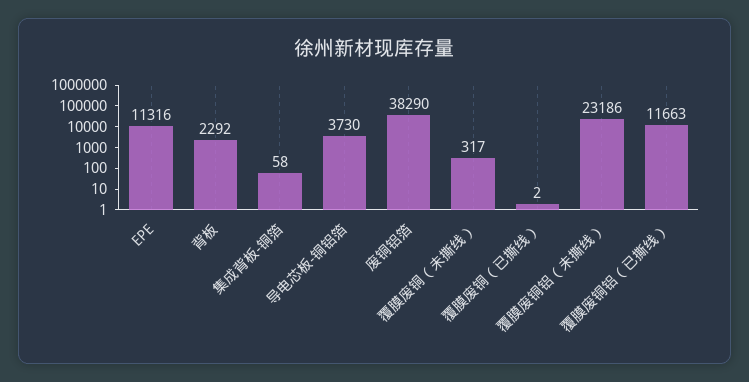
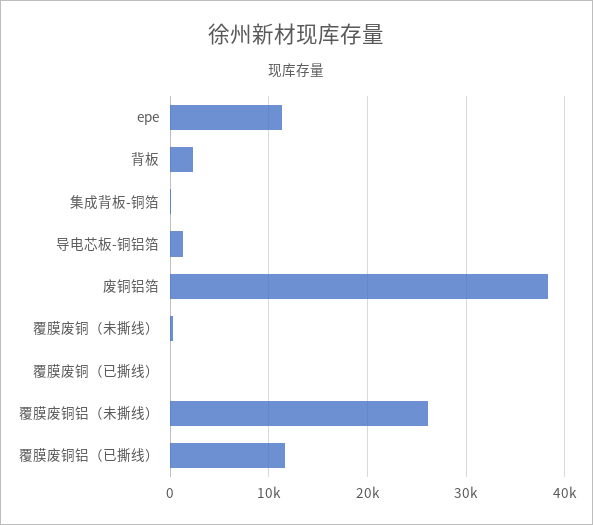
导电芯板-铜铝箔: 3730 -> 1000
覆膜废铜铝（未撕线）: 23186 -> 26000

